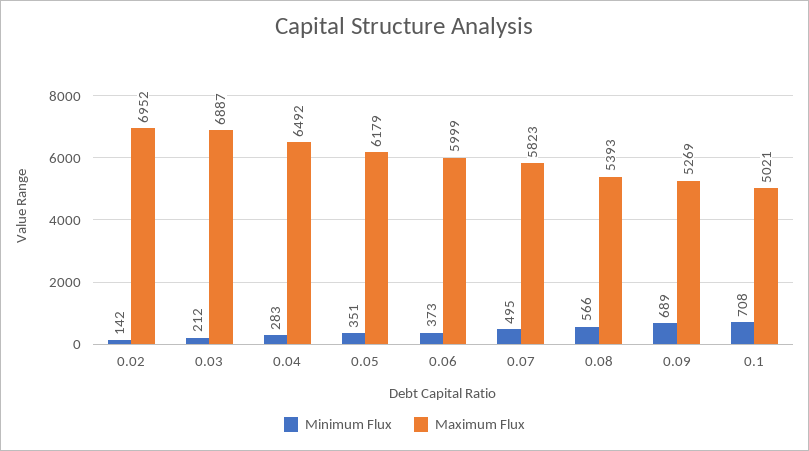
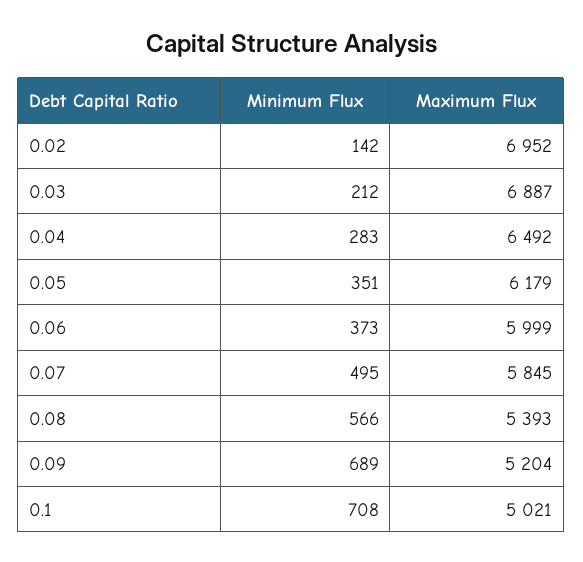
Maximum Flux, 0.07: 5823 -> 5845
Maximum Flux, 0.09: 5269 -> 5204

